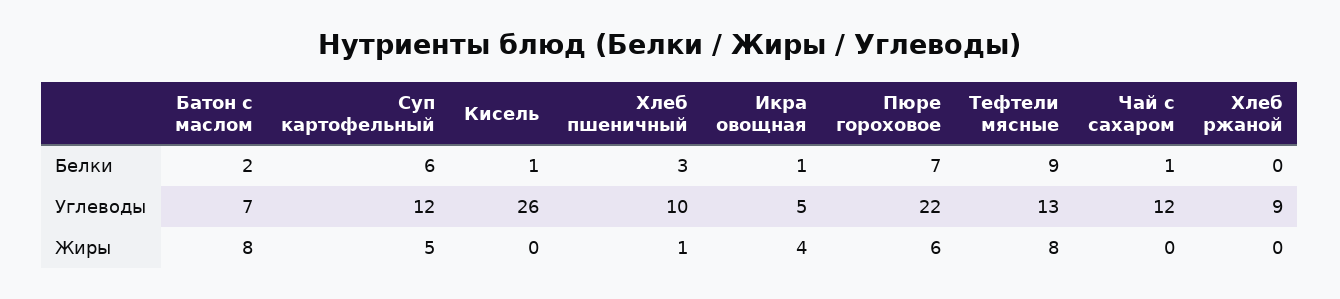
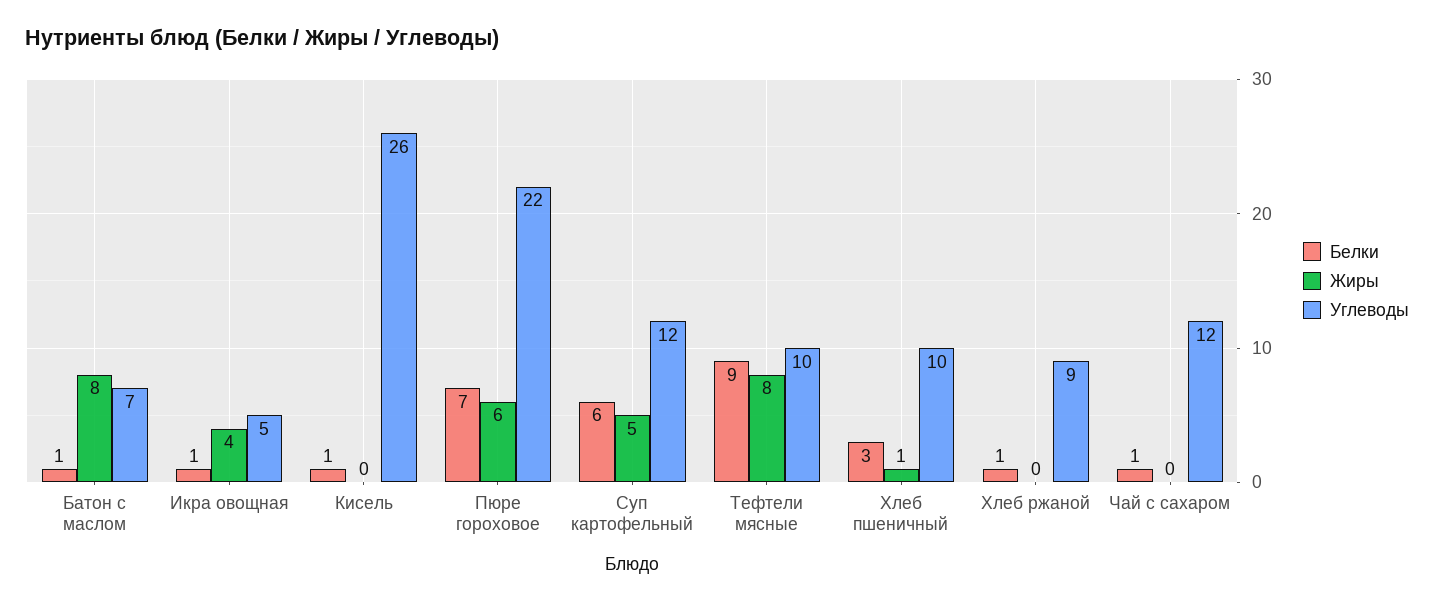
Белки, Батон с маслом: 2 -> 1
Белки, Хлеб ржаной: 0 -> 1
Углеводы, Тефтели мясные: 13 -> 10

